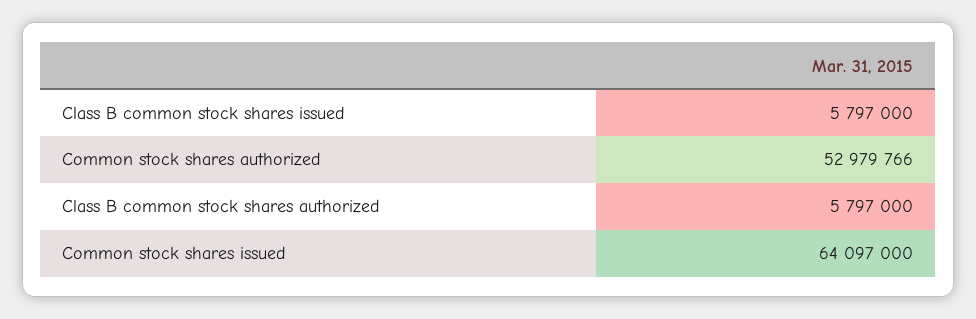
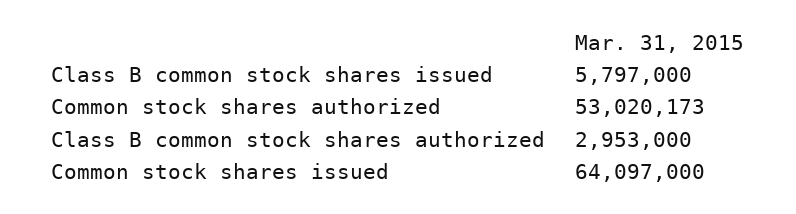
Common stock shares authorized: 52979766 -> 53020173
Class B common stock shares authorized: 5797000 -> 2953000

